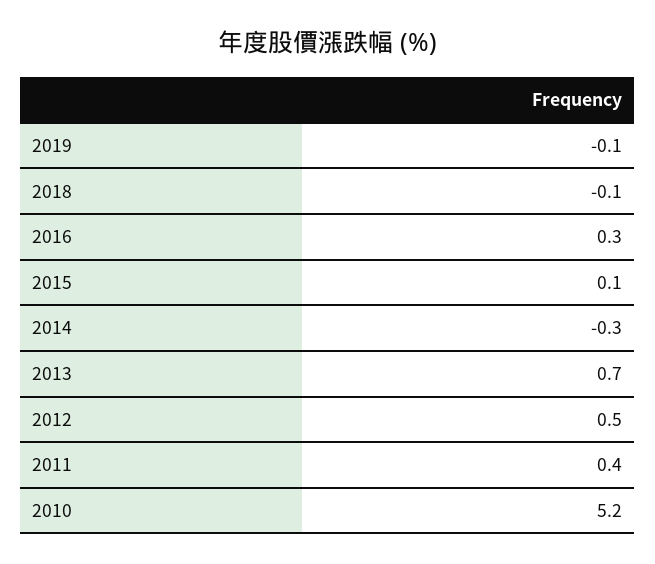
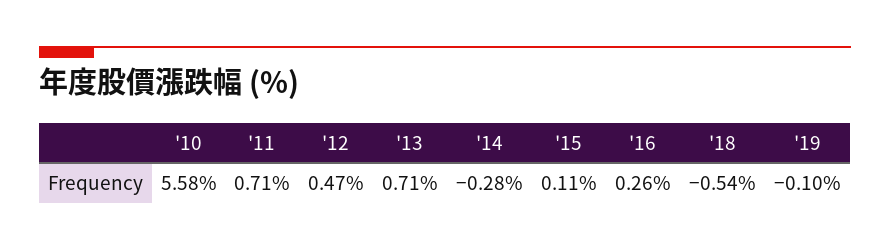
2018: -0.1 -> -0.54
2011: 0.4 -> 0.71
2010: 5.2 -> 5.58

